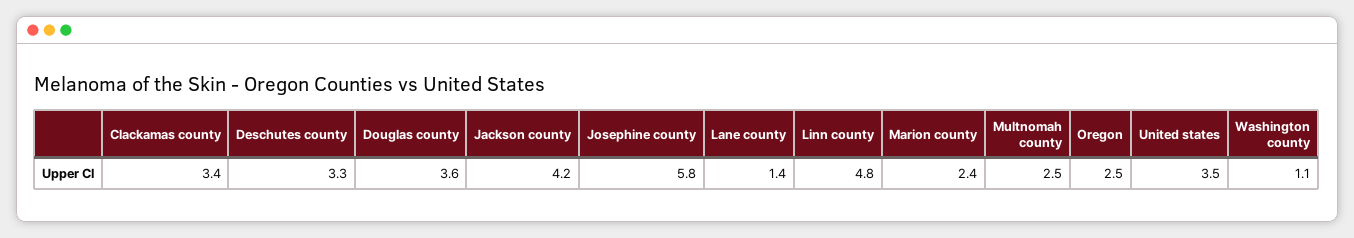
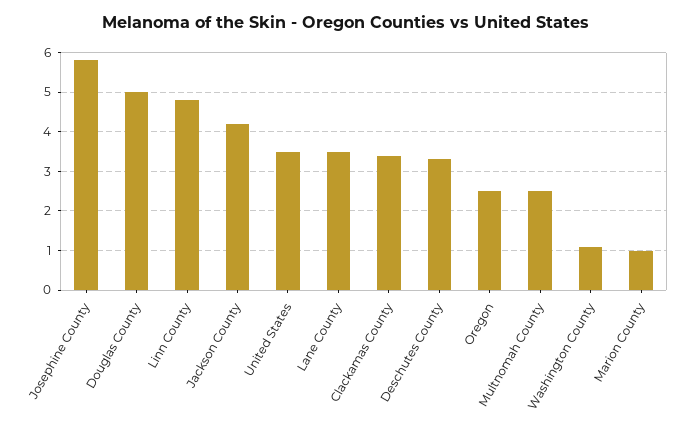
Douglas county: 3.6 -> 5
Lane county: 1.4 -> 3.5
Marion county: 2.4 -> 1

